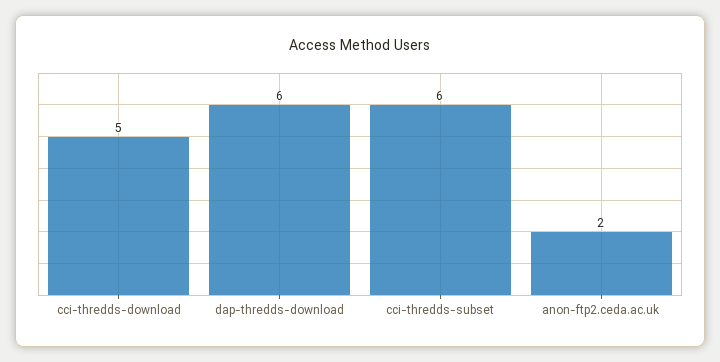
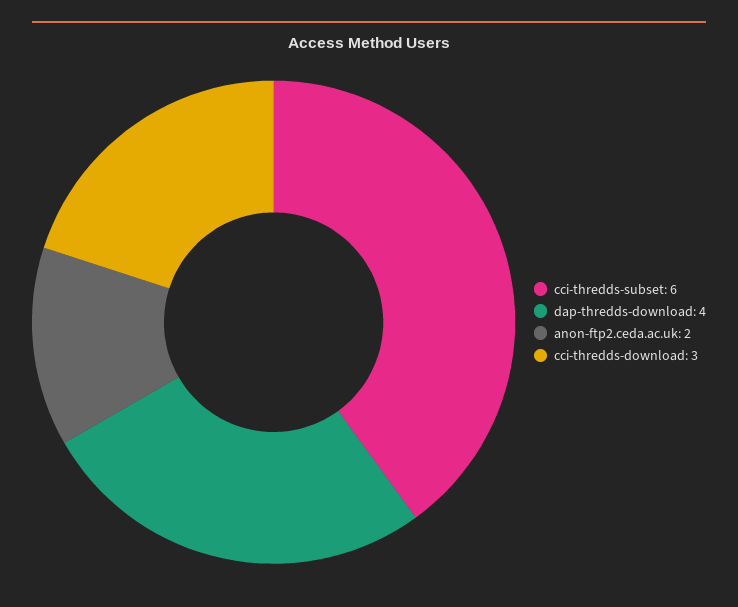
cci-thredds-download: 5 -> 3
dap-thredds-download: 6 -> 4

